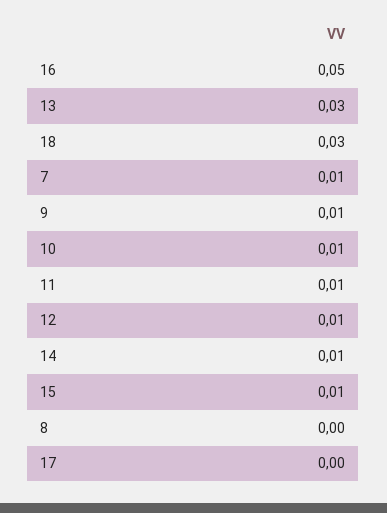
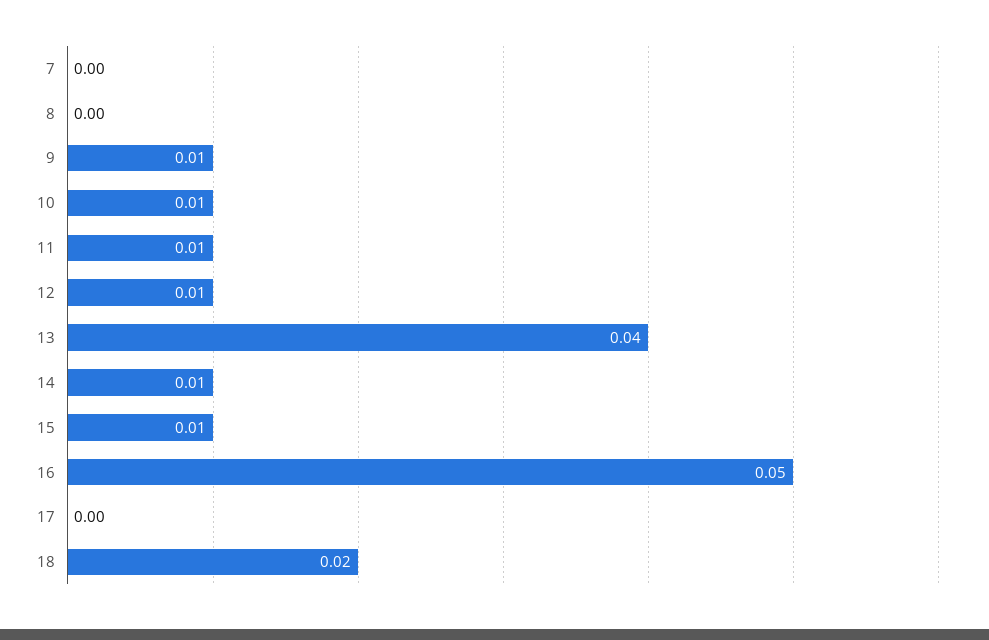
13: 0.03 -> 0.04
18: 0.03 -> 0.02
7: 0.01 -> 0

